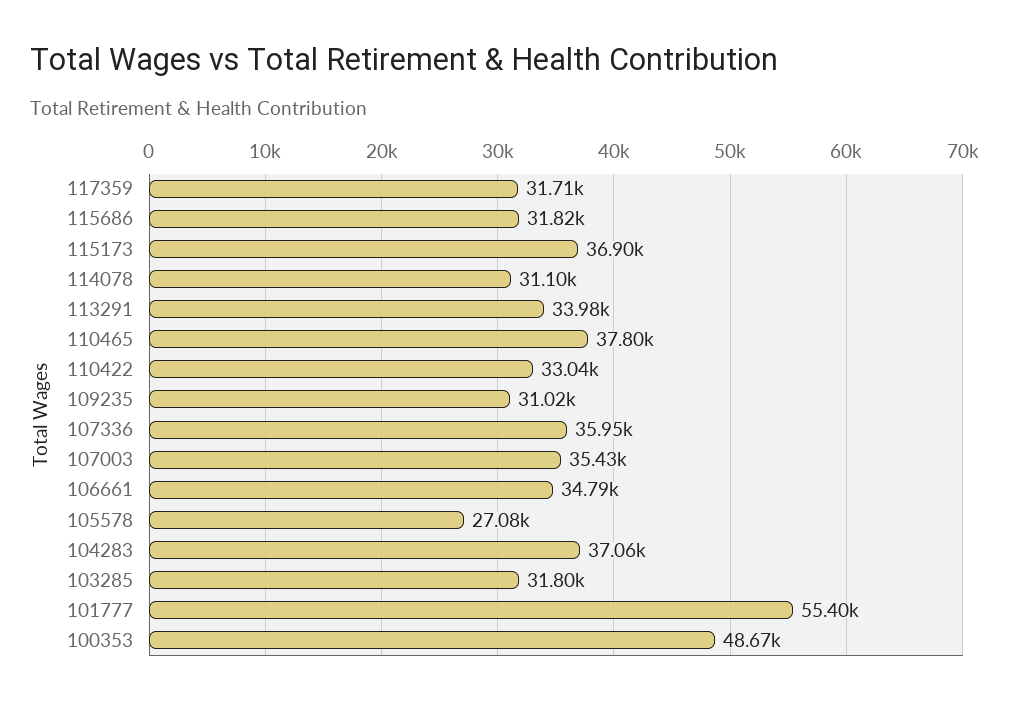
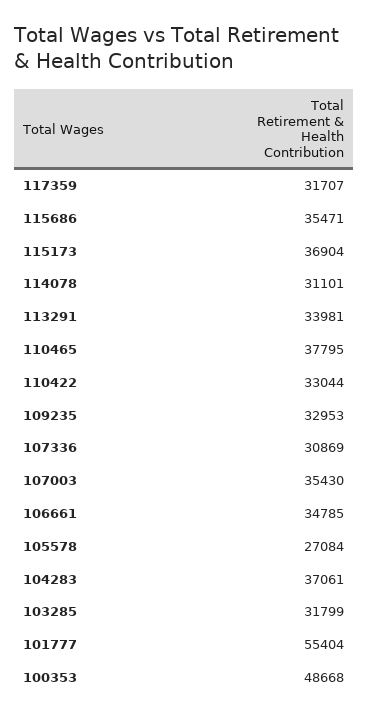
115686: 31820 -> 35471
109235: 31020 -> 32953
107336: 35950 -> 30869

